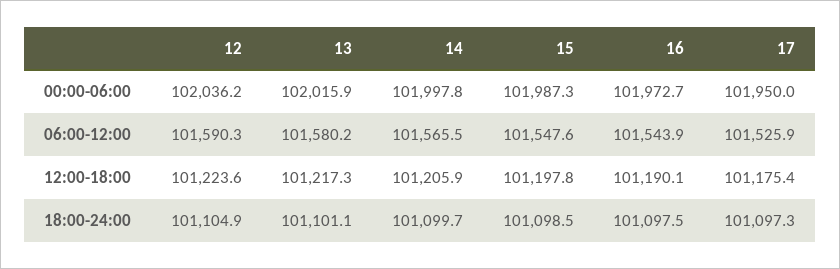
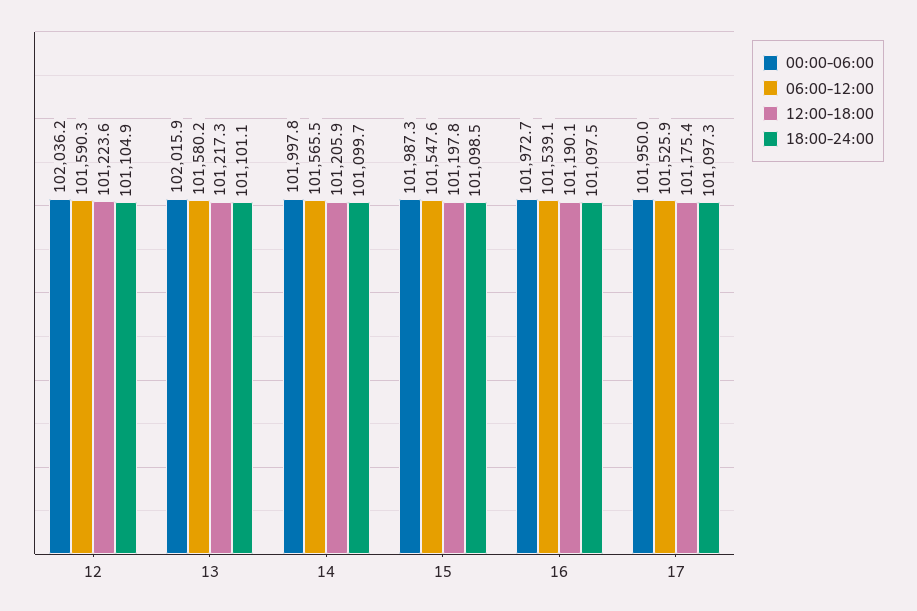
06:00-12:00, 16: 101543.9 -> 101539.1

